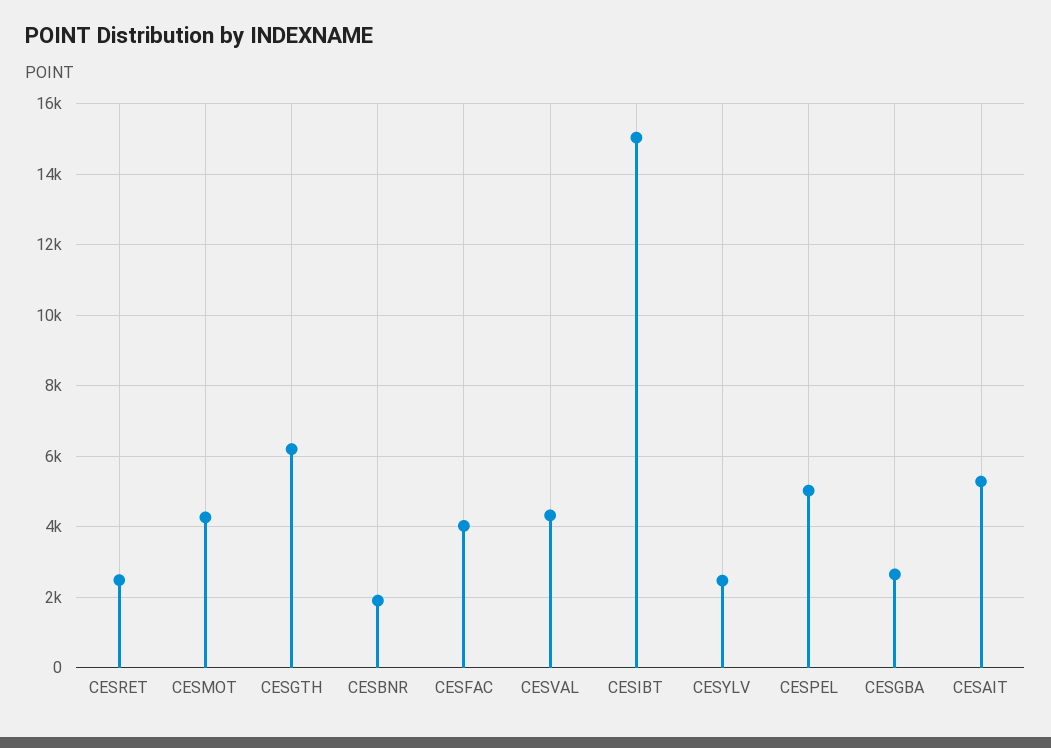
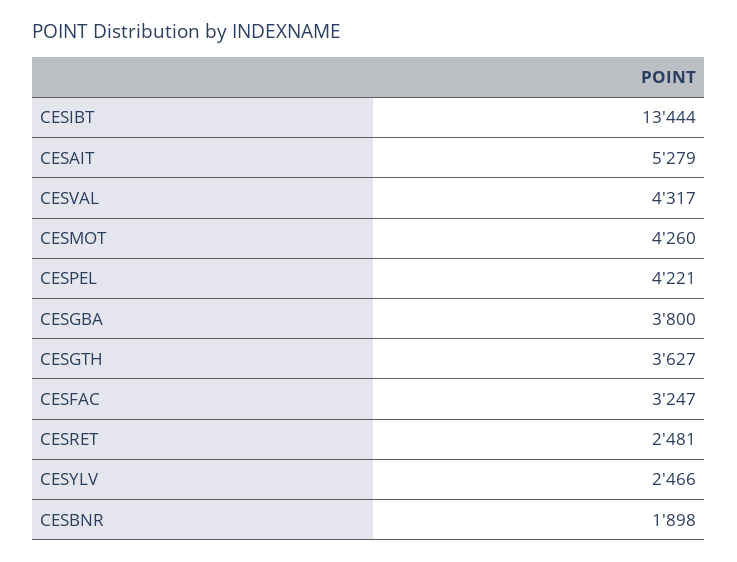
CESGTH: 6200 -> 3627
CESFAC: 4000 -> 3247
CESIBT: 15000 -> 13444
CESPEL: 5000 -> 4221
CESGBA: 2600 -> 3800

